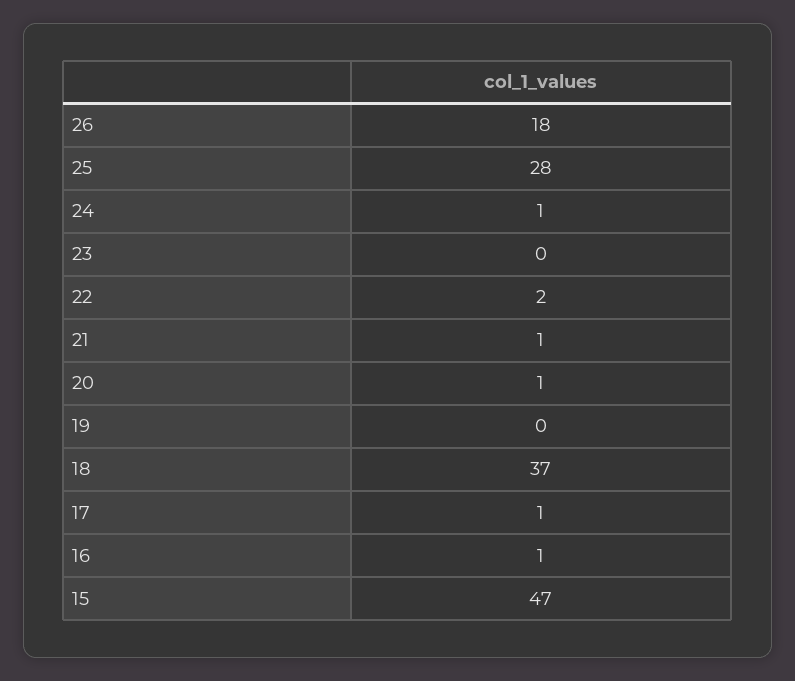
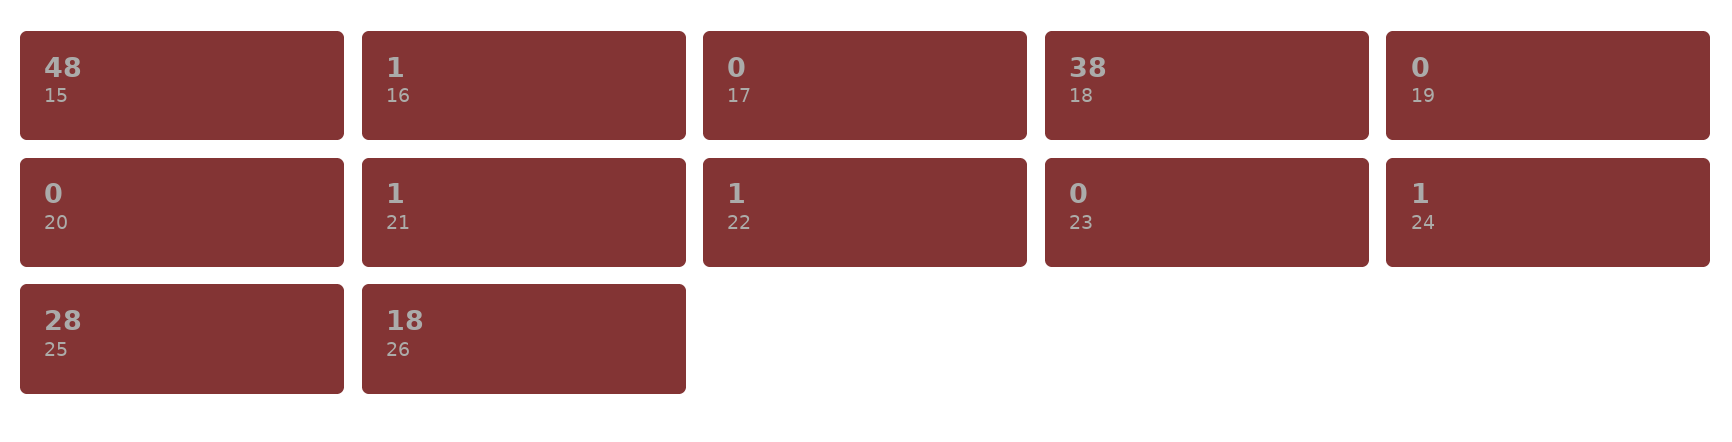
22: 2 -> 1
20: 1 -> 0
18: 37 -> 38
17: 1 -> 0
15: 47 -> 48

